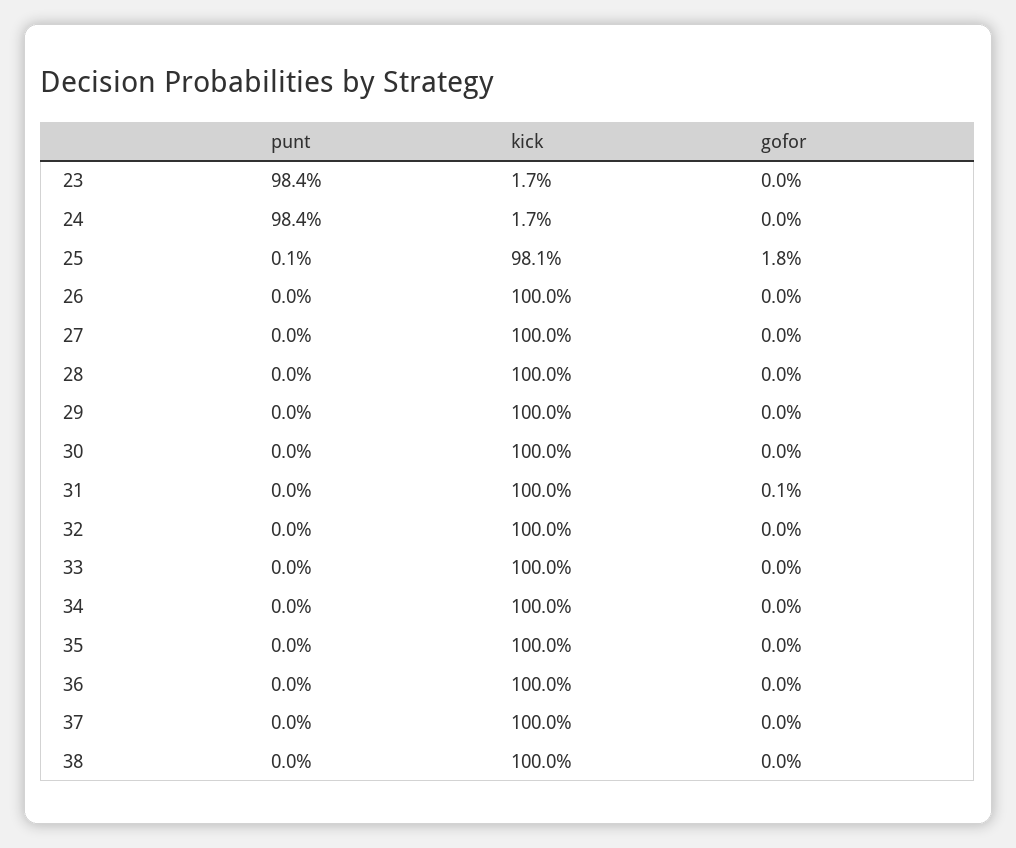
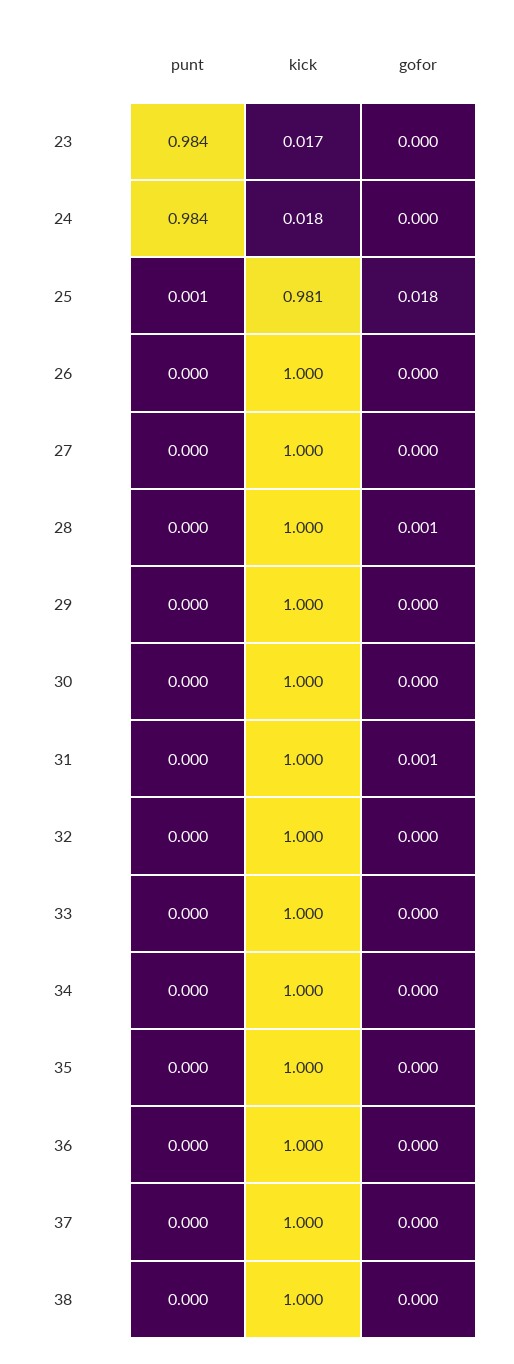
kick, 24: 0.017 -> 0.018
gofor, 28: 0 -> 0.001

